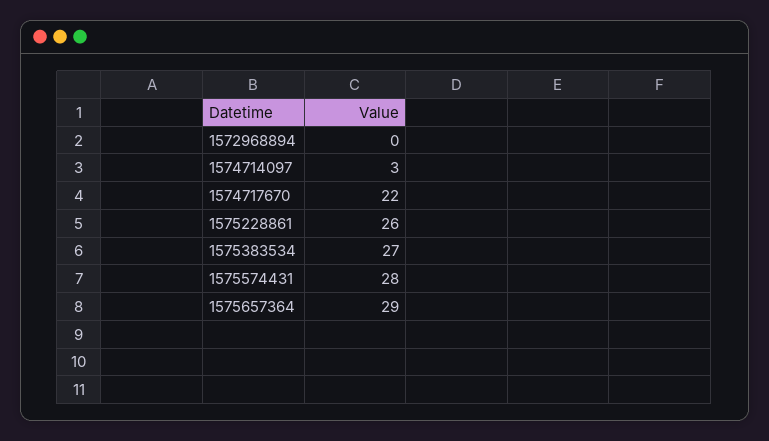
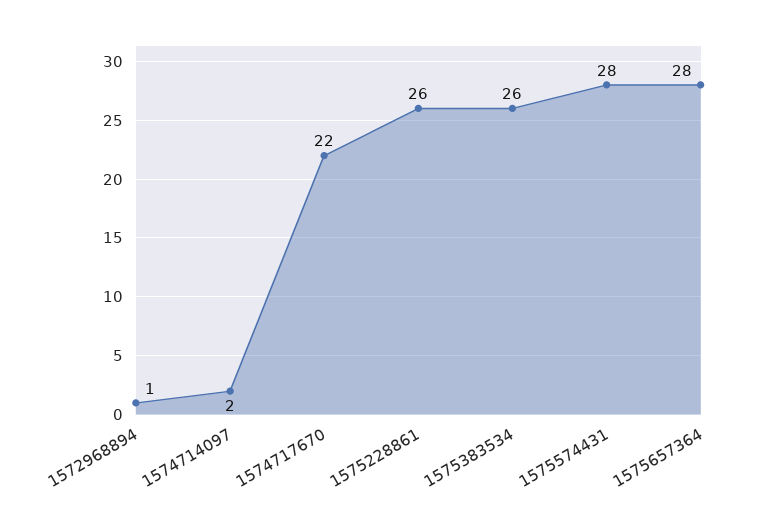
1572968894: 0 -> 1
1574714097: 3 -> 2
1575383534: 27 -> 26
1575657364: 29 -> 28

